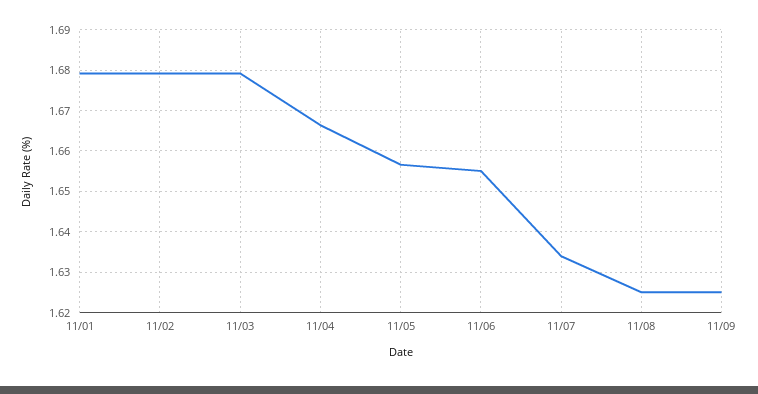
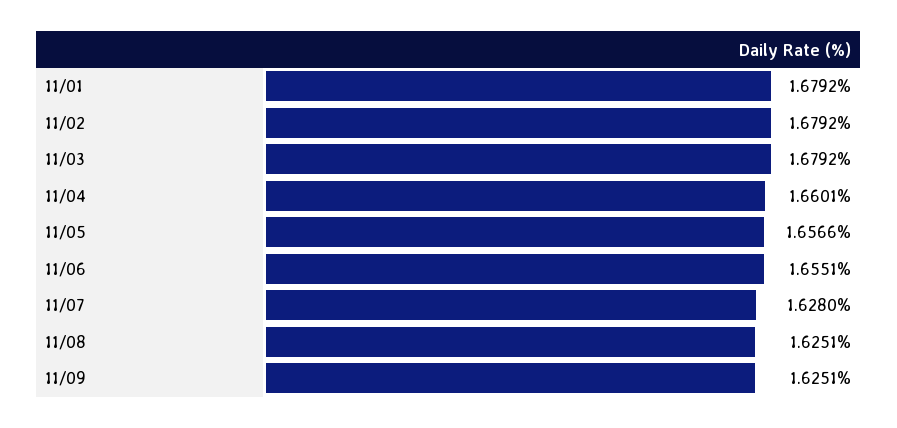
11/04: 1.666 -> 1.6601
11/07: 1.634 -> 1.628

